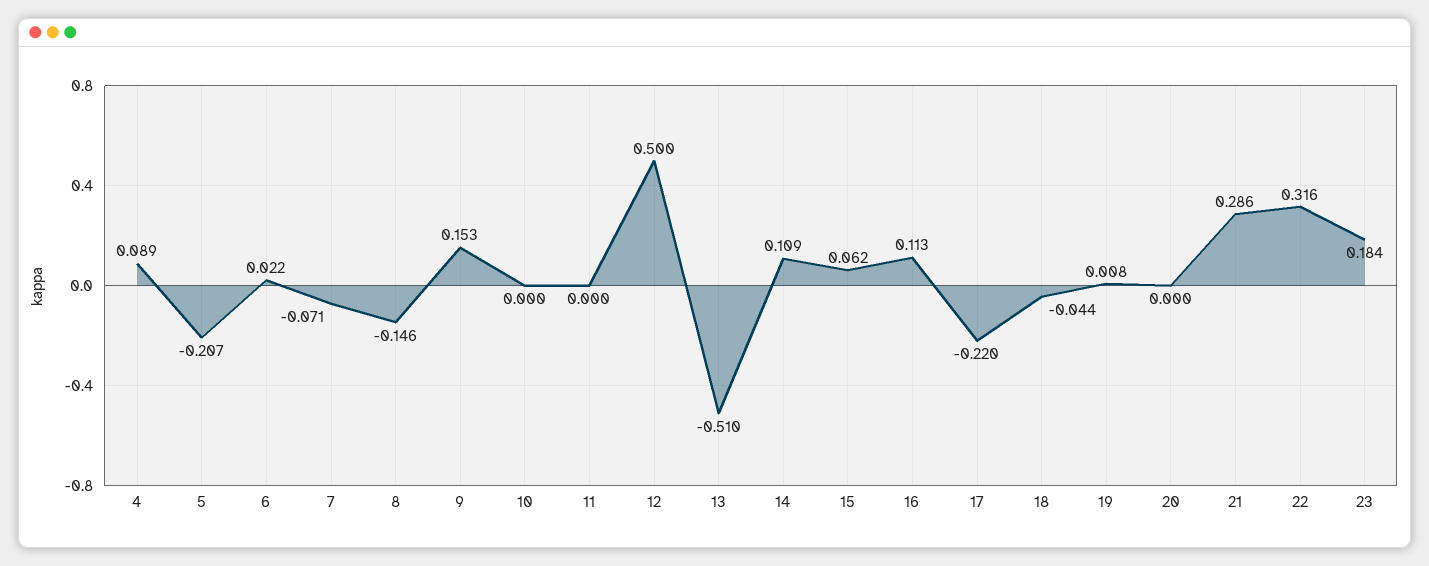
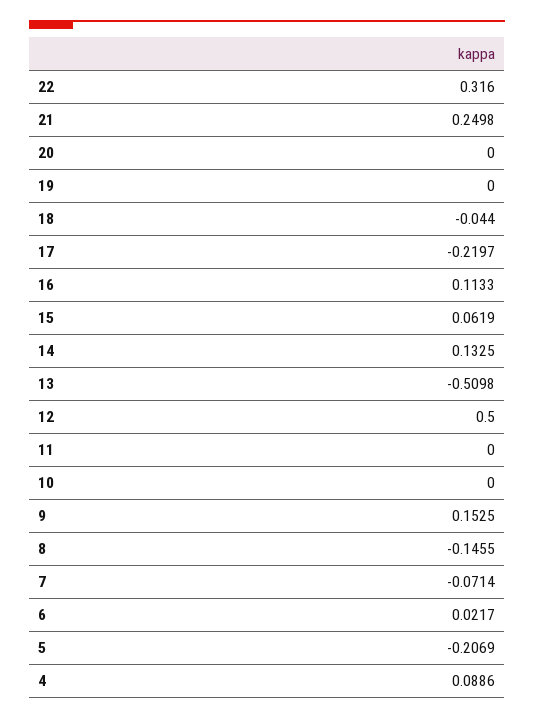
14: 0.109 -> 0.1325
19: 0.008 -> 0
21: 0.286 -> 0.2498
23: 0.184 -> none

